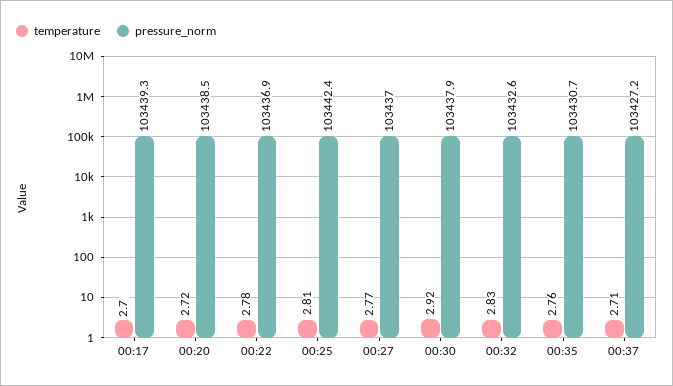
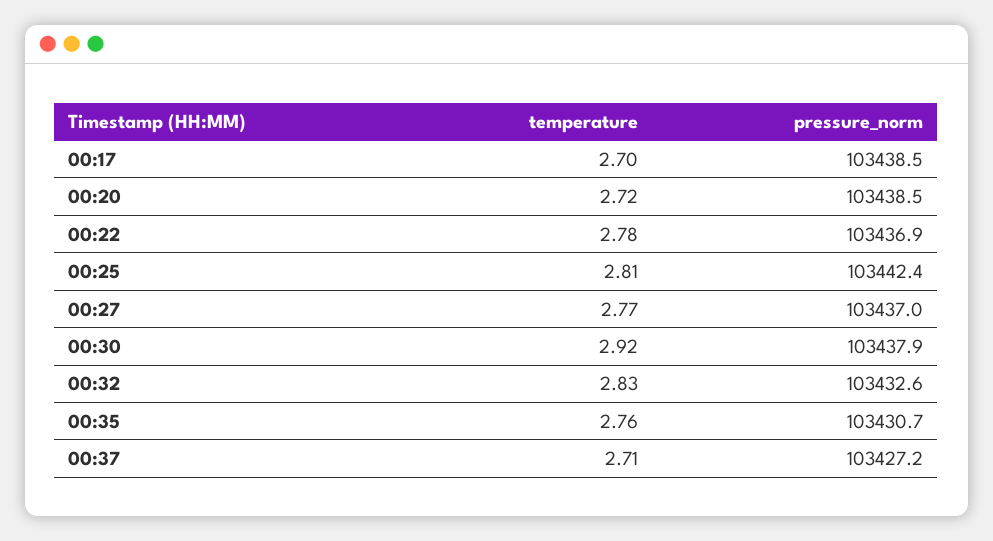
pressure_norm, 00:17: 103439.3 -> 103438.5

